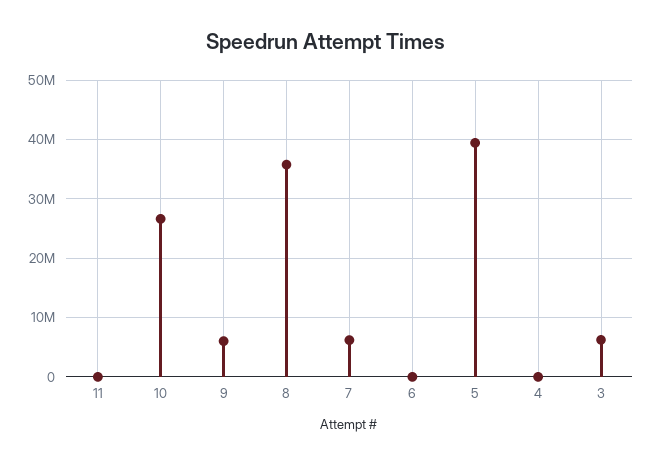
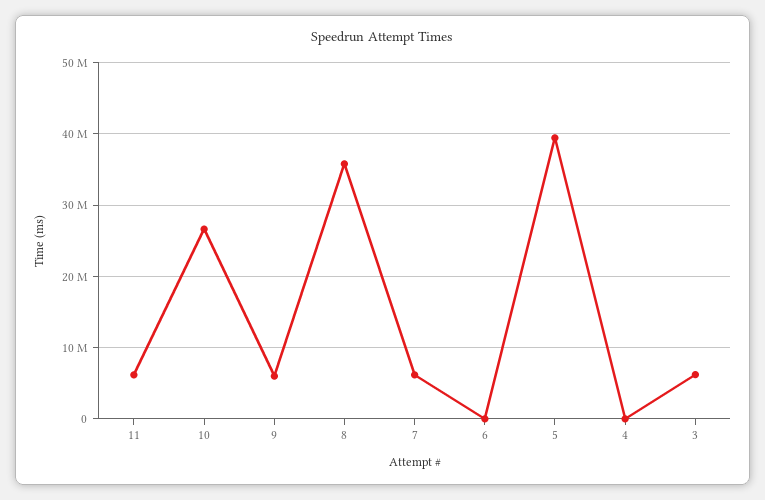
11: 0 -> 6000000

